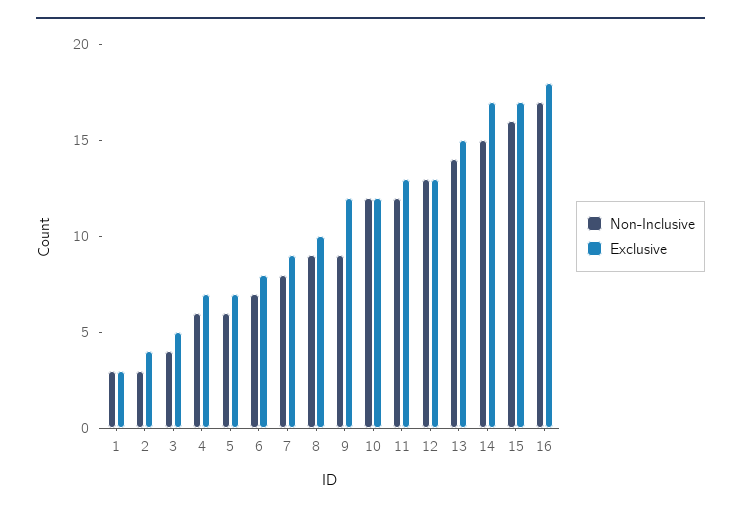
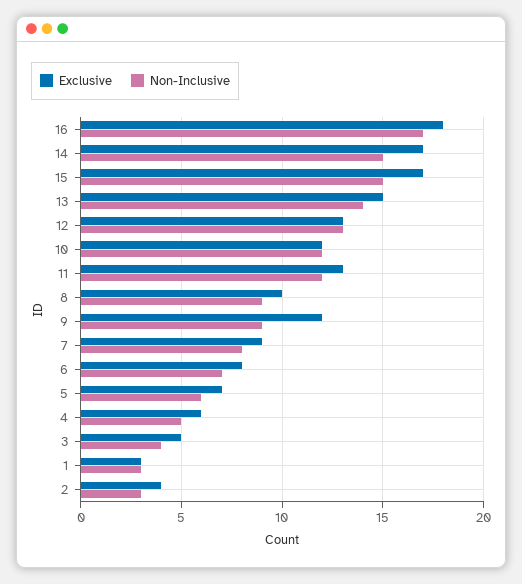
Non-Inclusive, 4: 6 -> 5
Exclusive, 4: 7 -> 6
Non-Inclusive, 15: 16 -> 15

